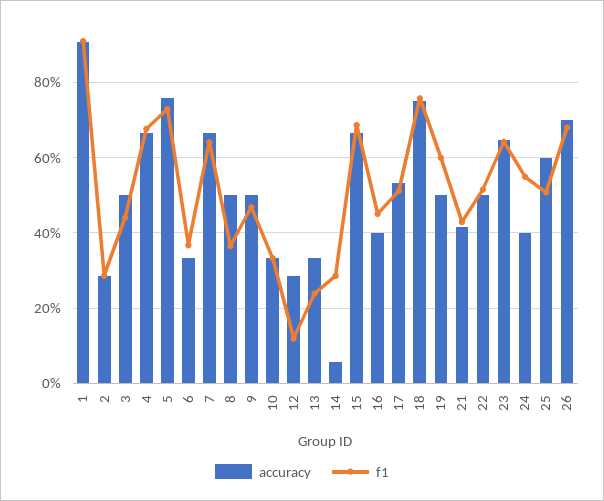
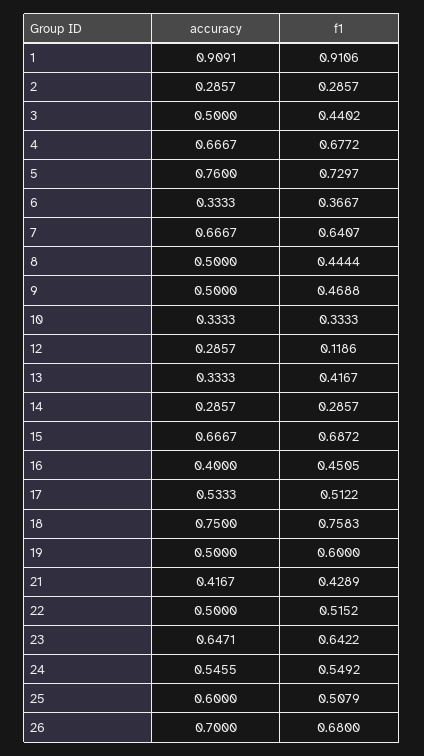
f1, 8: 0.36 -> 0.4444
f1, 13: 0.24 -> 0.4167
accuracy, 14: 0.06 -> 0.2857
accuracy, 24: 0.4 -> 0.5455

